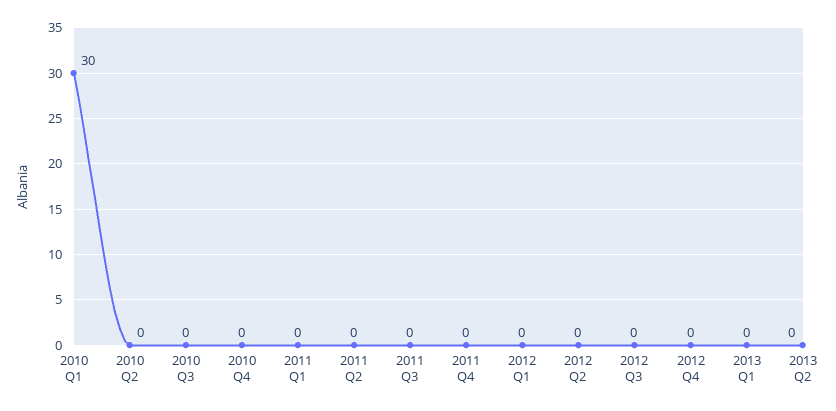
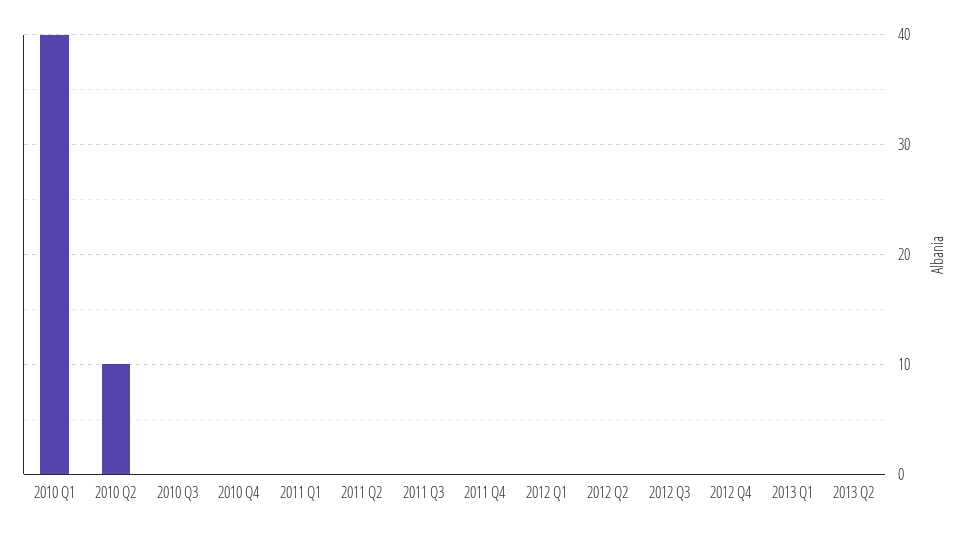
2010 Q1: 30 -> 40
2010 Q2: 0 -> 10

